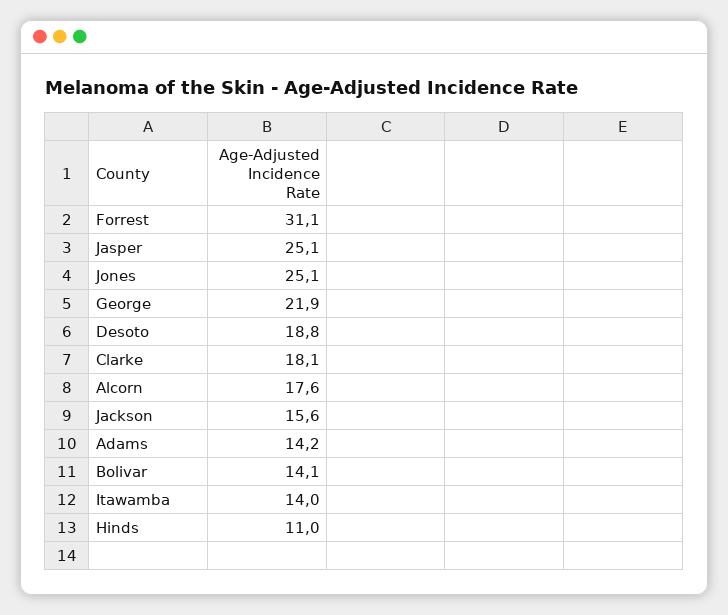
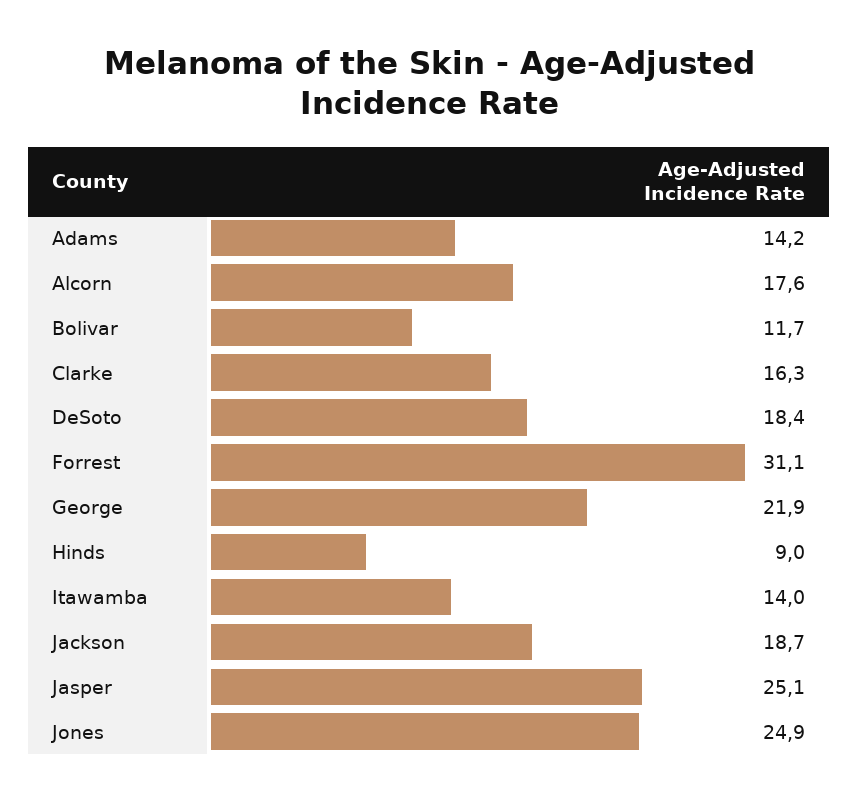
Jones: 25.1 -> 24.9
Desoto: 18.8 -> 18.4
Clarke: 18.1 -> 16.3
Jackson: 15.6 -> 18.7
Bolivar: 14.1 -> 11.7
Hinds: 11 -> 9

